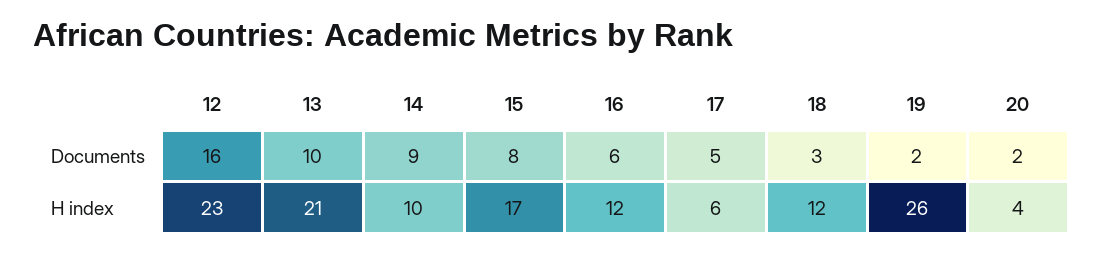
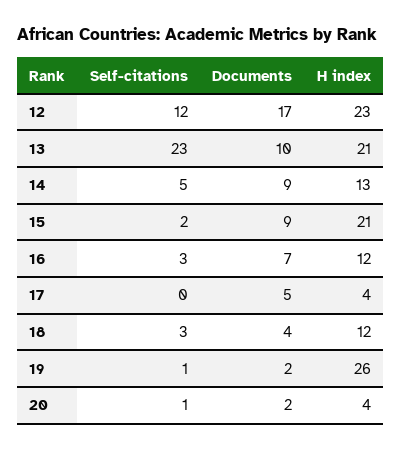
12, Documents: 16 -> 17
15, Documents: 8 -> 9
16, Documents: 6 -> 7
18, Documents: 3 -> 4
14, H index: 10 -> 13
15, H index: 17 -> 21
17, H index: 6 -> 4
12, Self-citations: none -> 12
13, Self-citations: none -> 23
14, Self-citations: none -> 5
15, Self-citations: none -> 2
16, Self-citations: none -> 3
17, Self-citations: none -> 0
18, Self-citations: none -> 3
19, Self-citations: none -> 1
20, Self-citations: none -> 1

